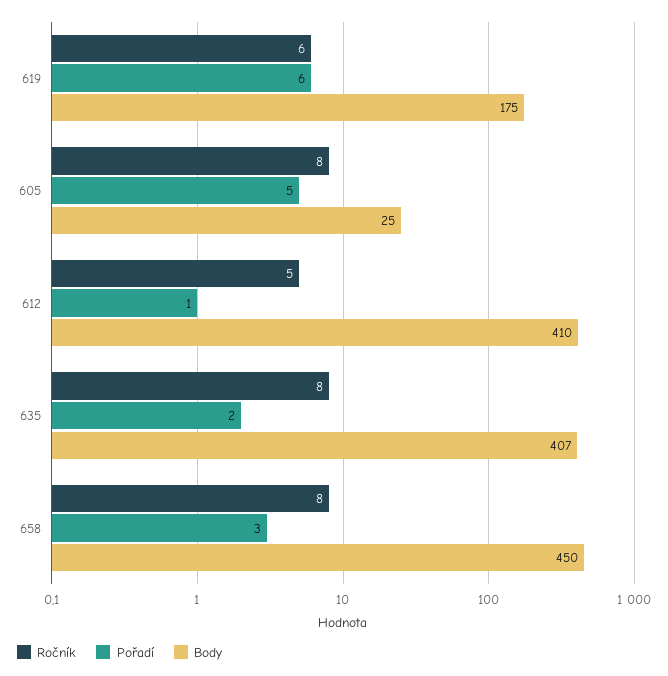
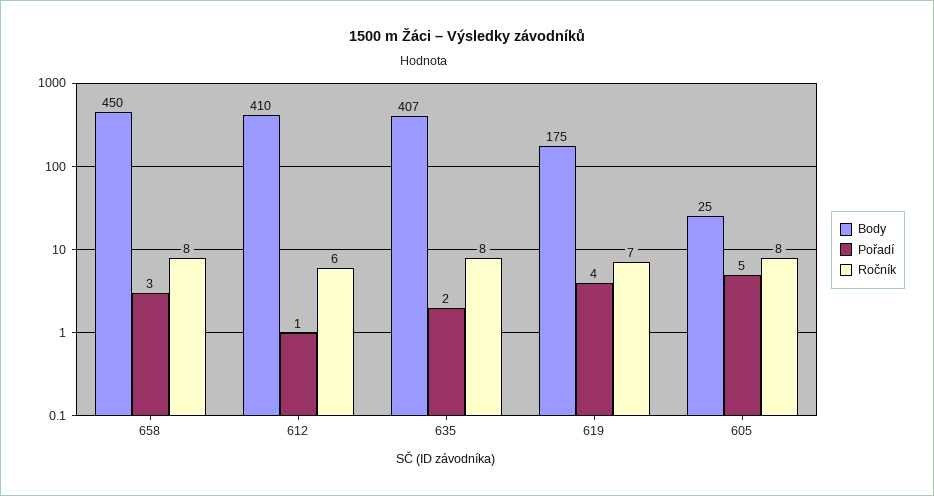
Ročník, 619: 6 -> 7
Pořadí, 619: 6 -> 4
Ročník, 612: 5 -> 6

